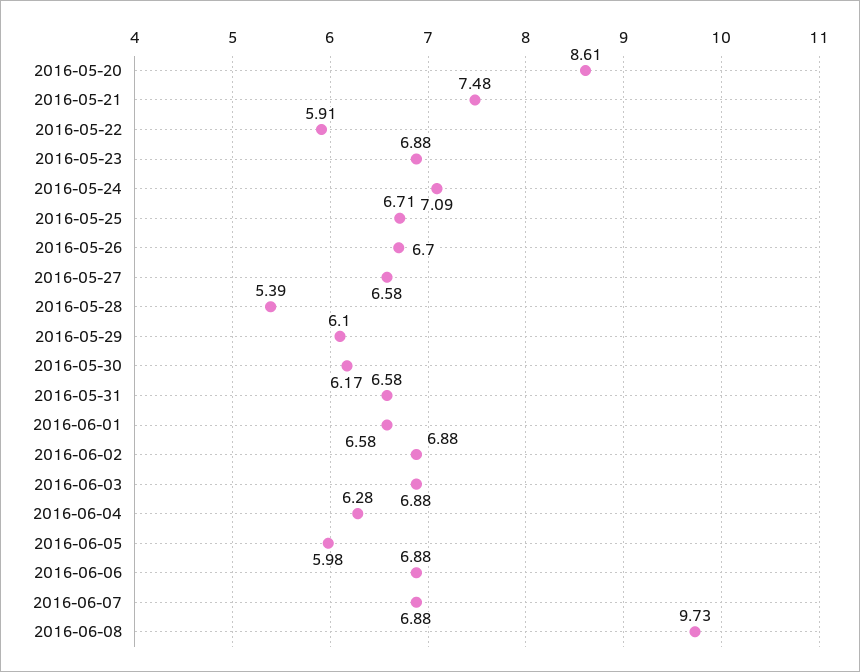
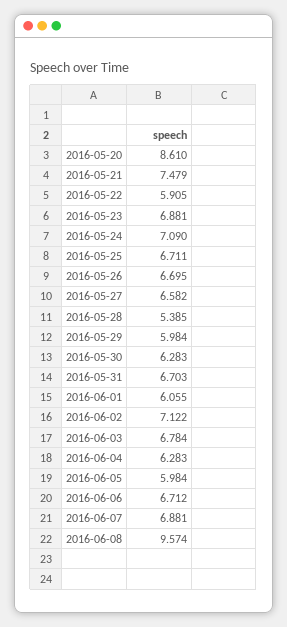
2016-05-29: 6.1 -> 5.984
2016-05-30: 6.17 -> 6.283
2016-05-31: 6.58 -> 6.703
2016-06-01: 6.58 -> 6.055
2016-06-02: 6.88 -> 7.122
2016-06-03: 6.88 -> 6.784
2016-06-06: 6.88 -> 6.712
2016-06-08: 9.73 -> 9.574

